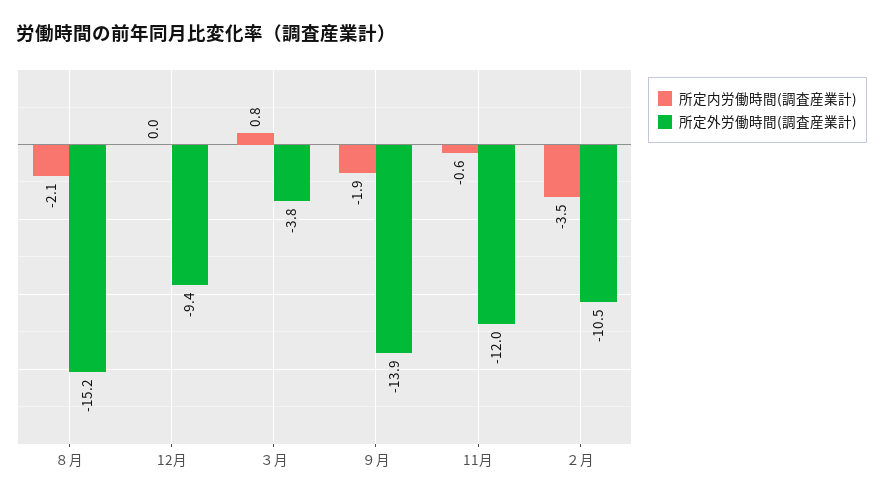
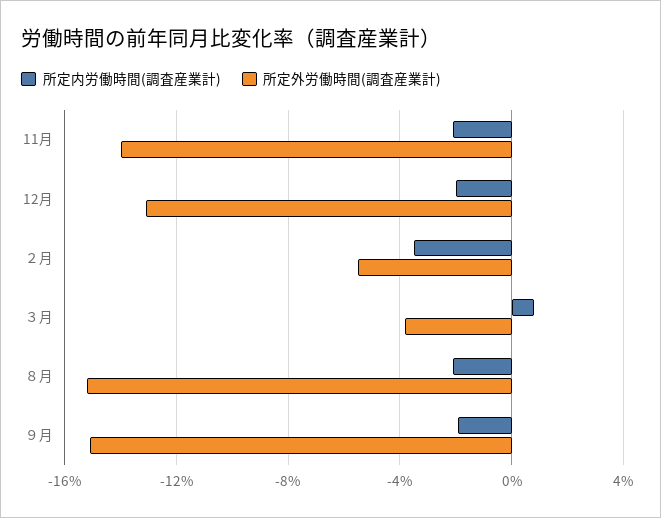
所定内労働時間(調査産業計), 12月: 0 -> -2
所定外労働時間(調査産業計), 12月: -9.4 -> -13
所定外労働時間(調査産業計), ９月: -13.9 -> -15
所定内労働時間(調査産業計), 11月: -0.6 -> -2
所定外労働時間(調査産業計), 11月: -12 -> -14
所定外労働時間(調査産業計), ２月: -10.5 -> -5.5

